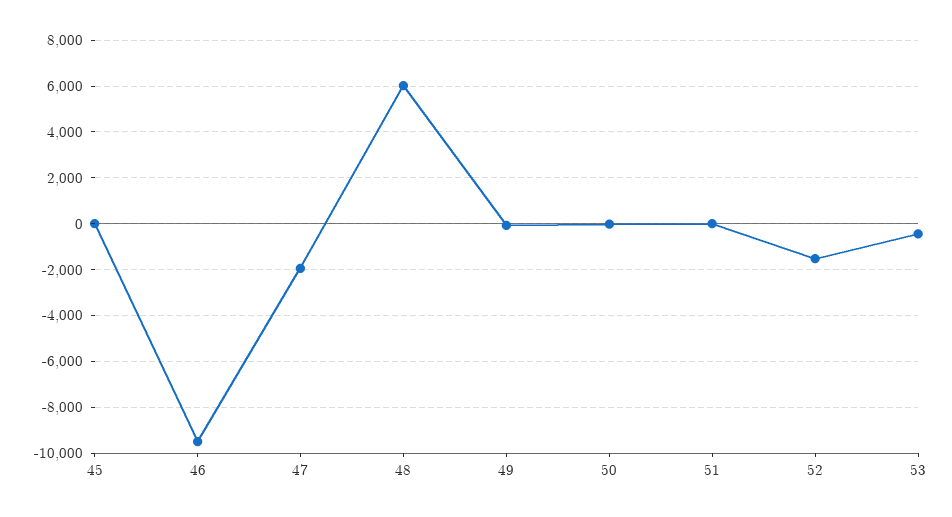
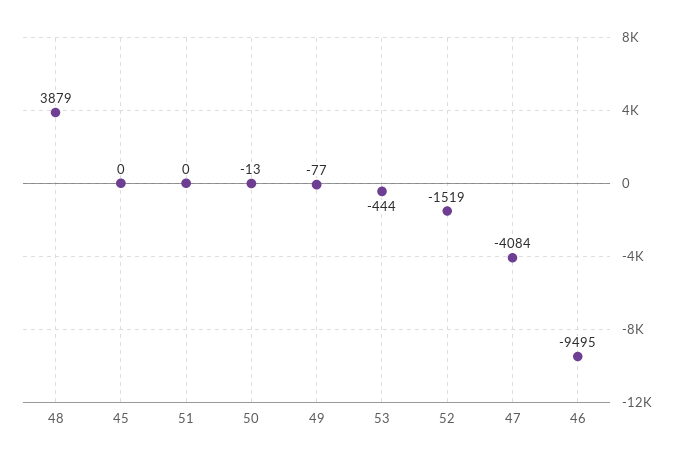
47: -2000 -> -4084
48: 6000 -> 3879

